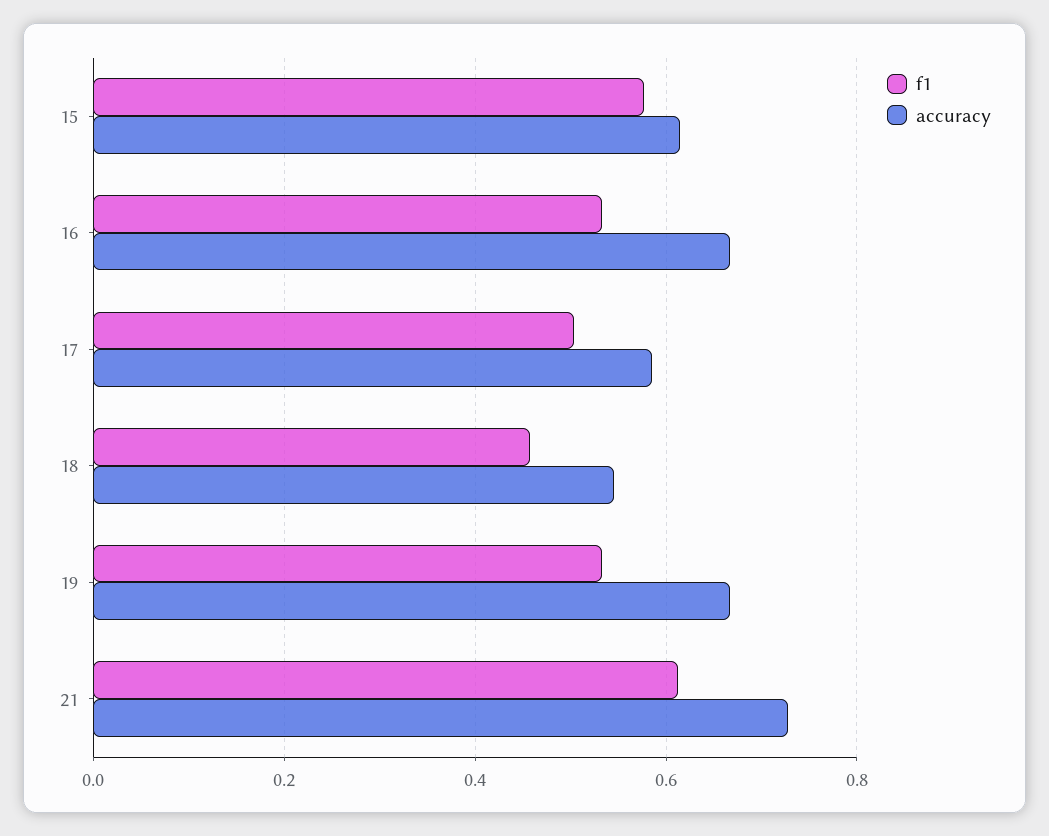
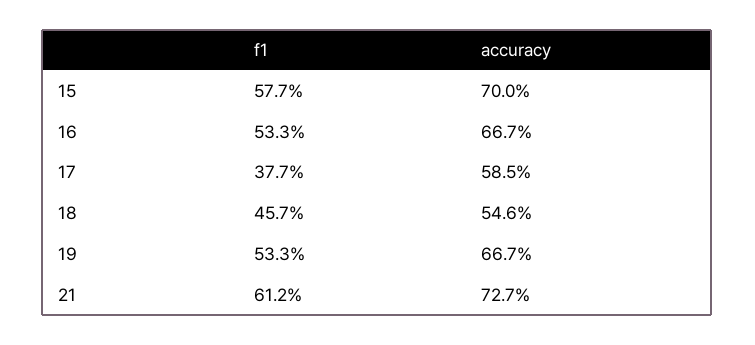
accuracy, 15: 0.62 -> 0.7
f1, 17: 0.5 -> 0.377

